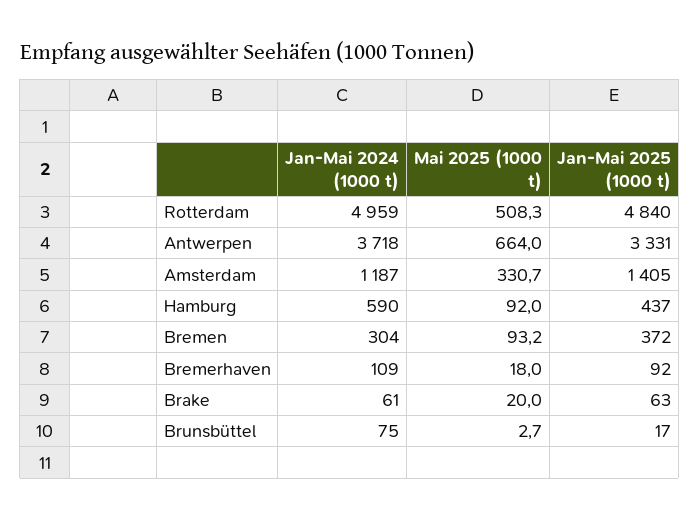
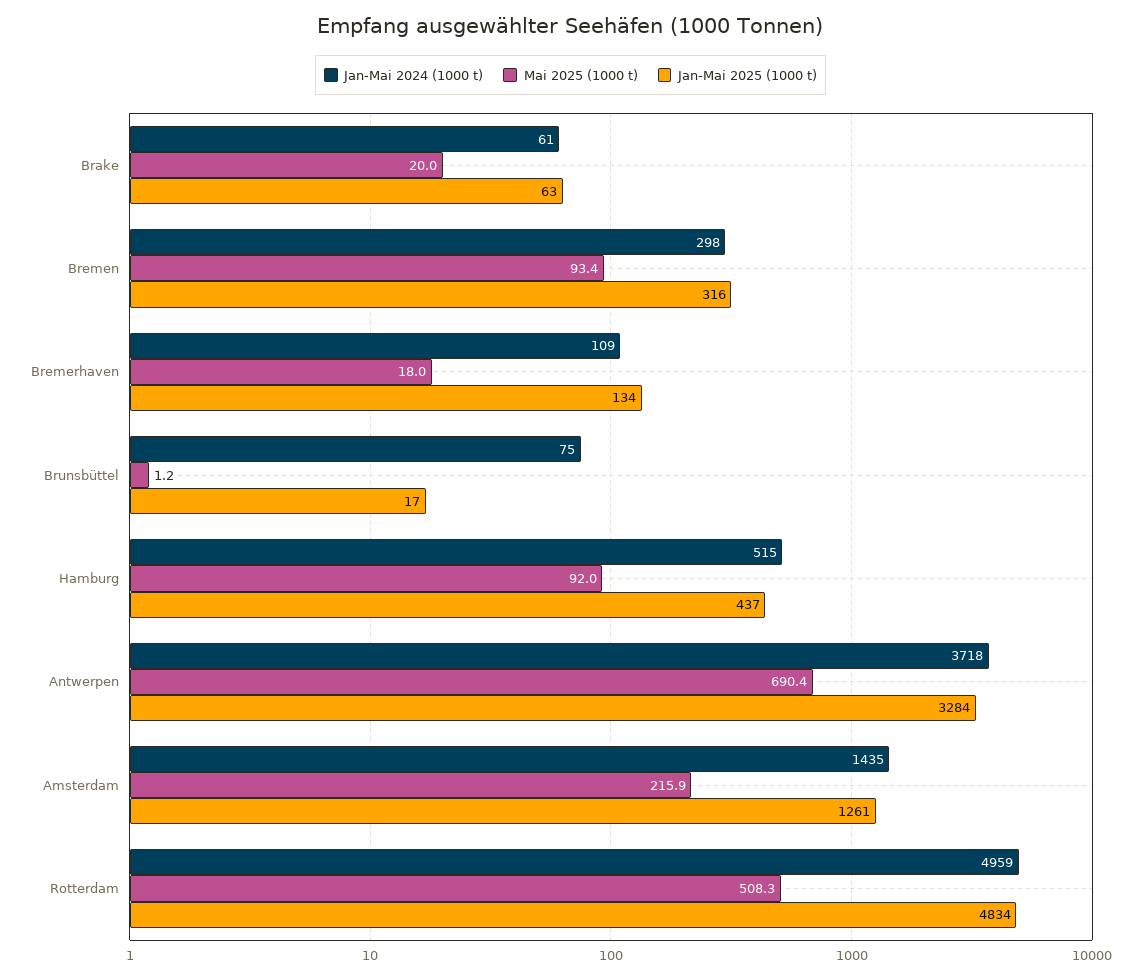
Jan-Mai 2025 (1000 t), Rotterdam: 4840 -> 4834
Mai 2025 (1000 t), Antwerpen: 664 -> 690.4
Jan-Mai 2025 (1000 t), Antwerpen: 3331 -> 3284
Jan-Mai 2024 (1000 t), Amsterdam: 1187 -> 1435
Mai 2025 (1000 t), Amsterdam: 330.7 -> 215.9
Jan-Mai 2025 (1000 t), Amsterdam: 1405 -> 1261
Jan-Mai 2024 (1000 t), Hamburg: 590 -> 515
Jan-Mai 2024 (1000 t), Bremen: 304 -> 298
Mai 2025 (1000 t), Bremen: 93.2 -> 93.4
Jan-Mai 2025 (1000 t), Bremen: 372 -> 316
Jan-Mai 2025 (1000 t), Bremerhaven: 92 -> 134
Mai 2025 (1000 t), Brunsbüttel: 2.7 -> 1.2

